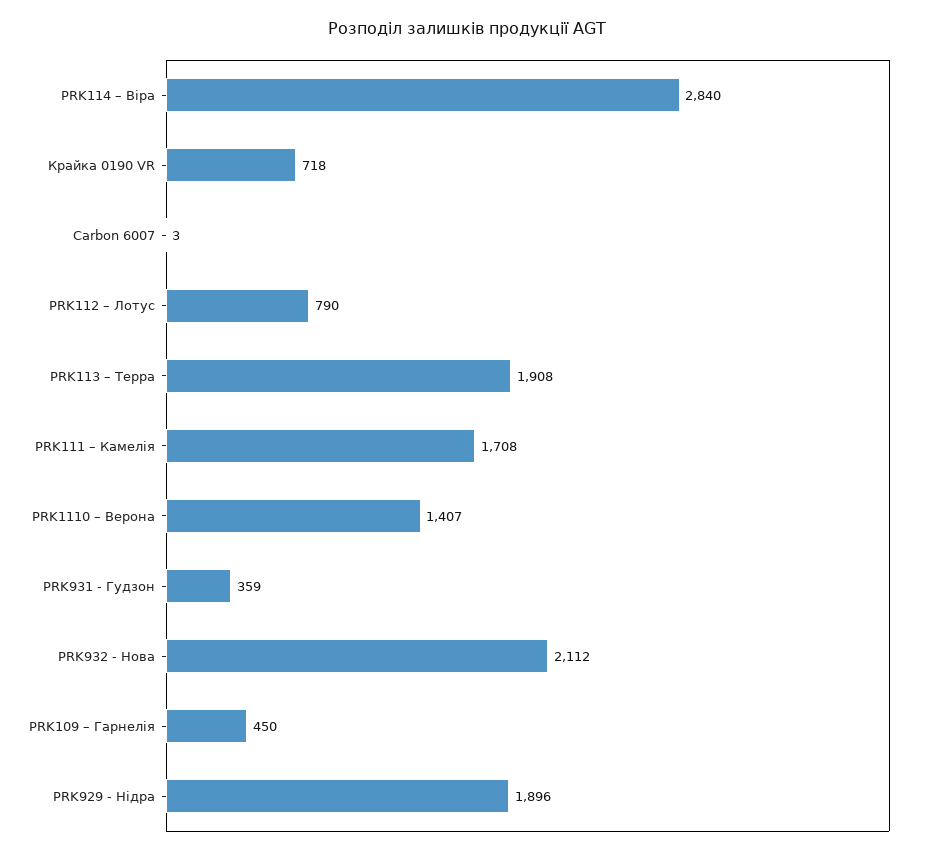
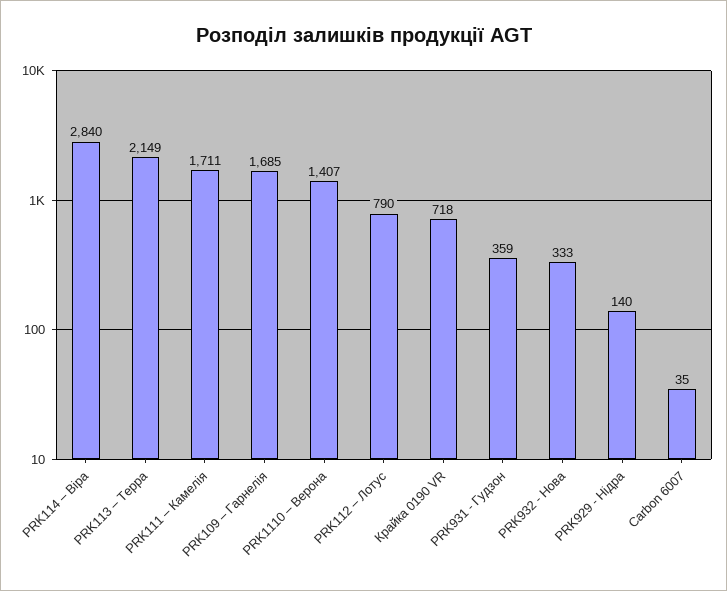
Carbon 6007: 3 -> 35
PRK113 – Терра: 1908 -> 2149
PRK111 – Камелія: 1708 -> 1711
PRK932 - Нова: 2112 -> 333
PRK109 – Гарнелія: 450 -> 1685
PRK929 - Нідра: 1896 -> 140

